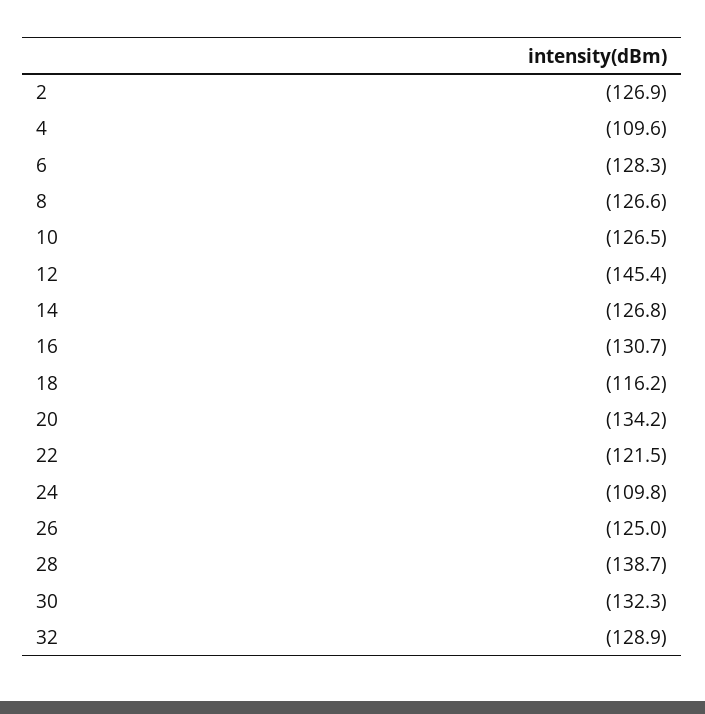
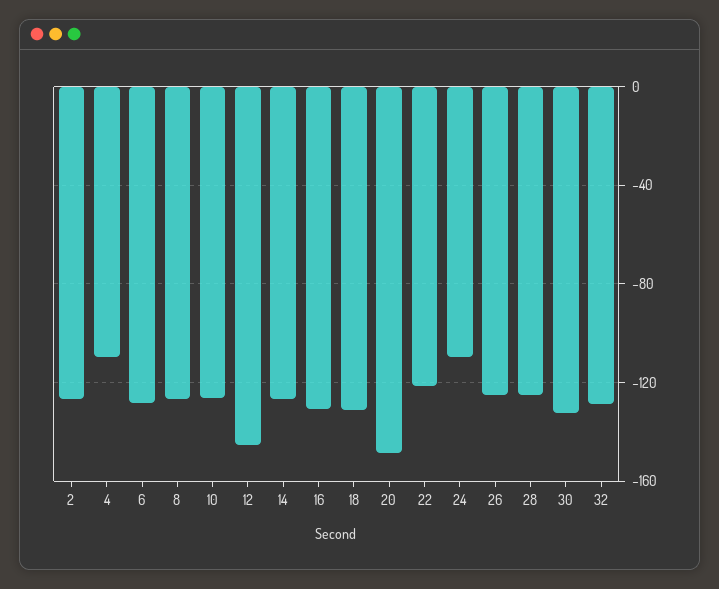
18: -116.2 -> -130
20: -134.2 -> -150
28: -138.7 -> -125

